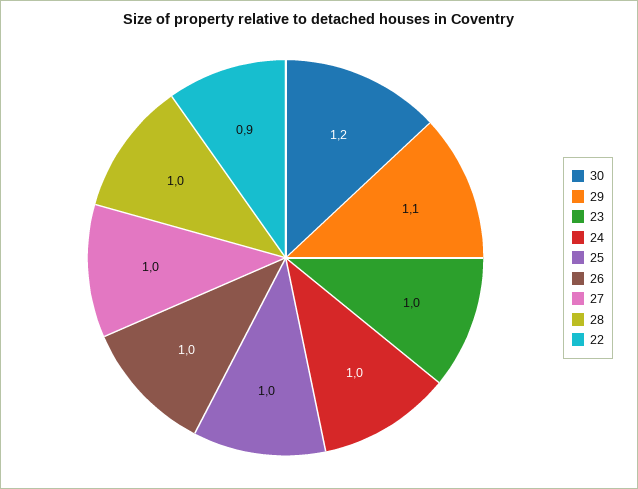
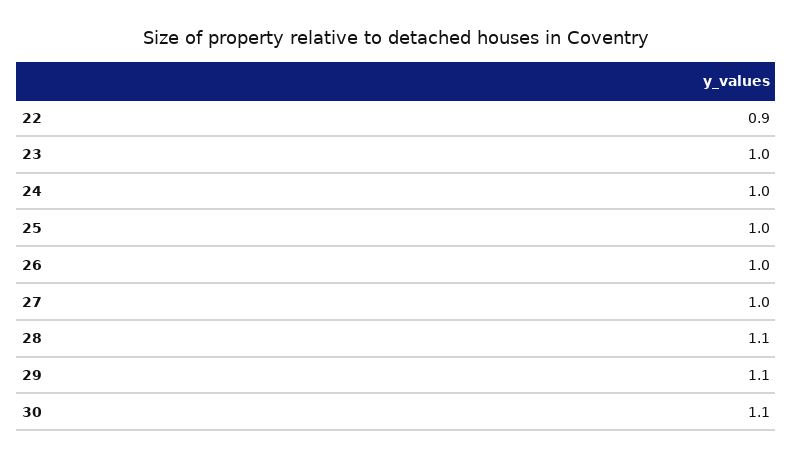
30: 1.2 -> 1.1
28: 1 -> 1.1

